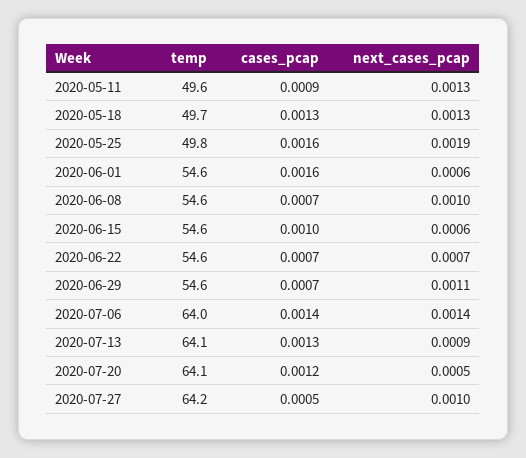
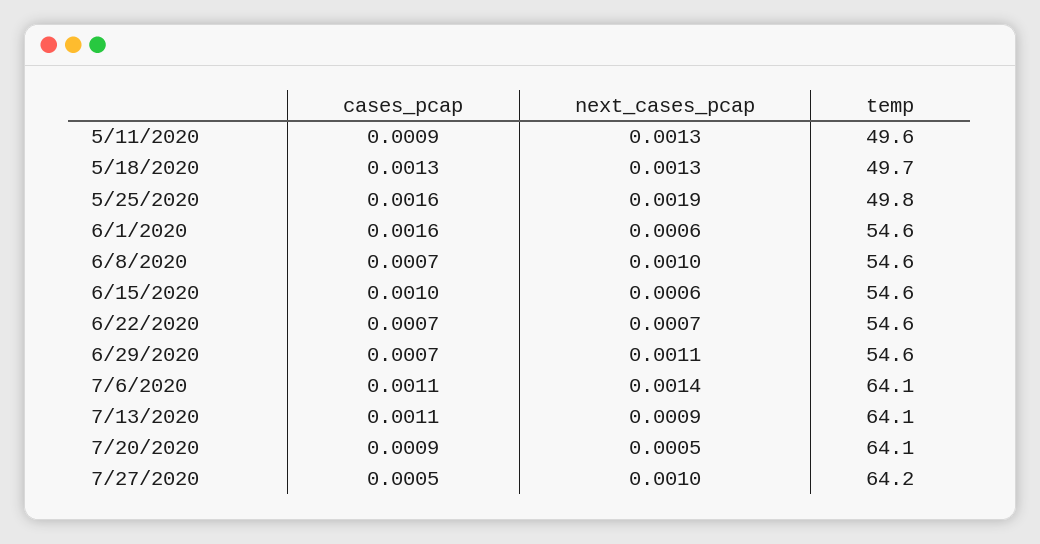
temp, 2020-07-06: 64 -> 64.1
cases_pcap, 2020-07-06: 0.0014 -> 0.0011
cases_pcap, 2020-07-13: 0.0013 -> 0.0011
cases_pcap, 2020-07-20: 0.0012 -> 0.0009

